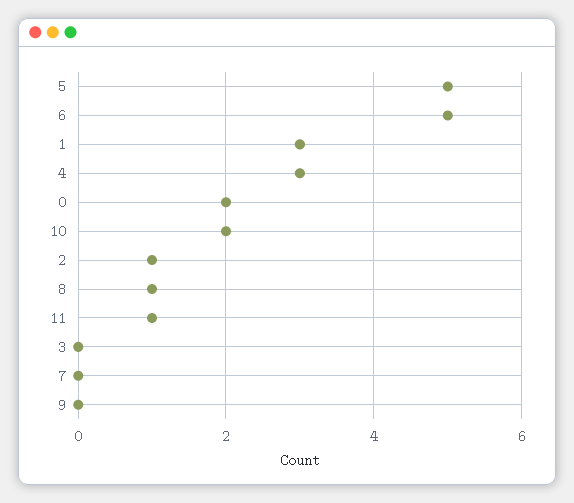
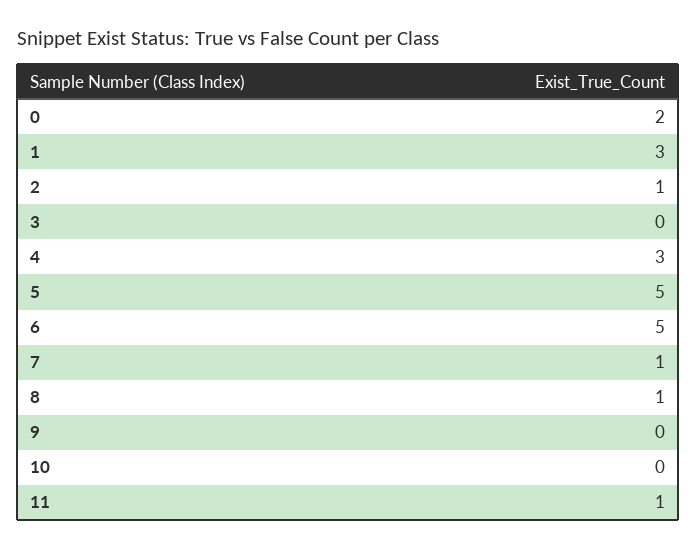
10: 2 -> 0
7: 0 -> 1

